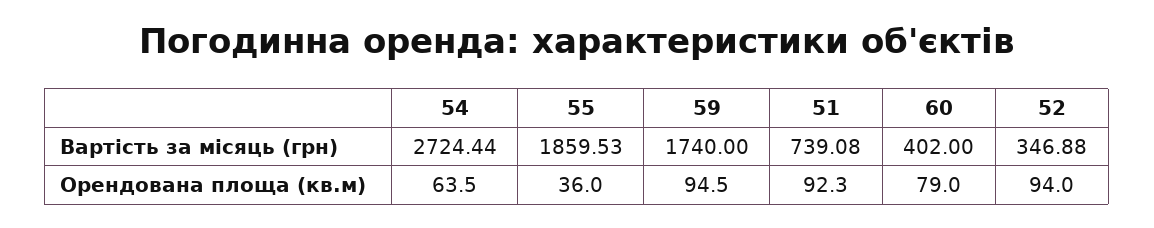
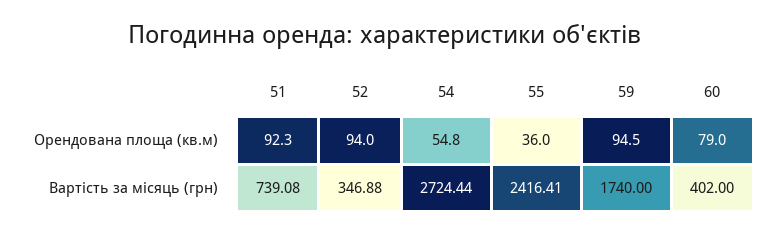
55, Вартість за місяць (грн): 1859.53 -> 2416.41
54, Орендована площа (кв.м): 63.5 -> 54.8

